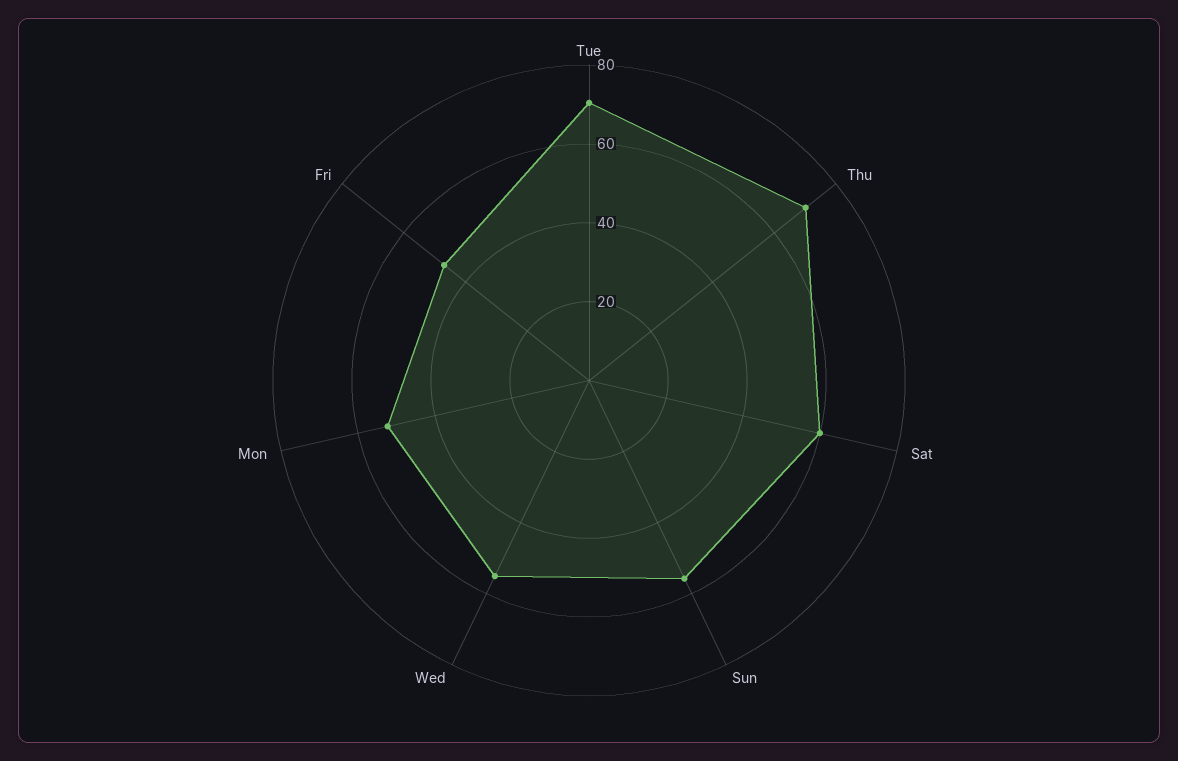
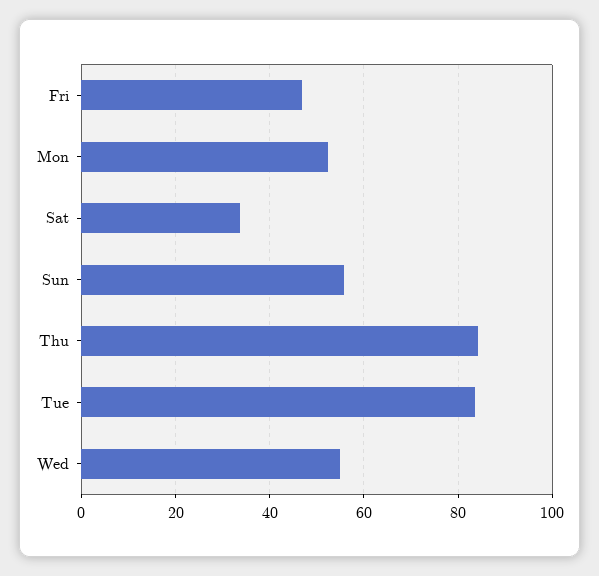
Tue: 70 -> 84
Thu: 70 -> 84
Sat: 60 -> 34

